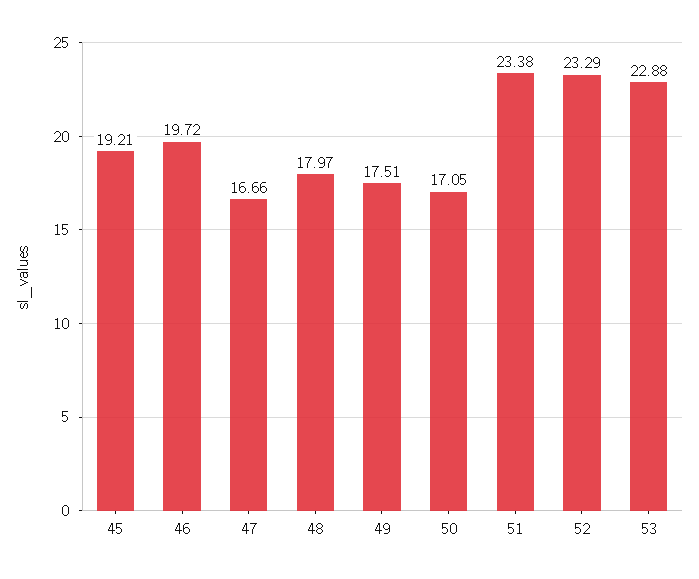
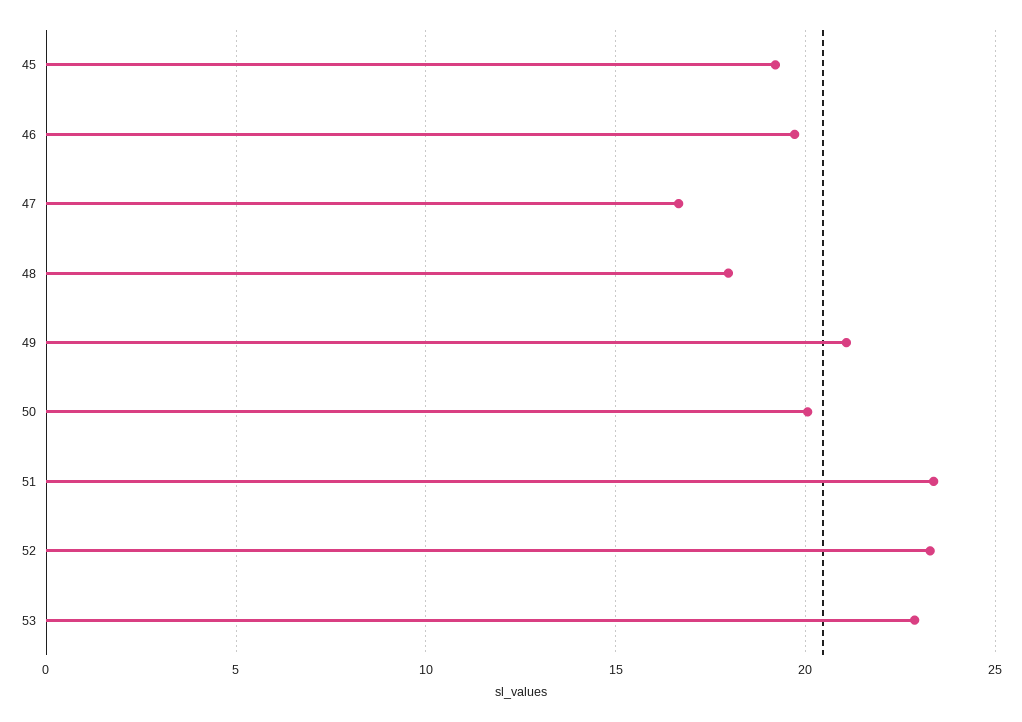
49: 17.51 -> 21
50: 17.05 -> 20

